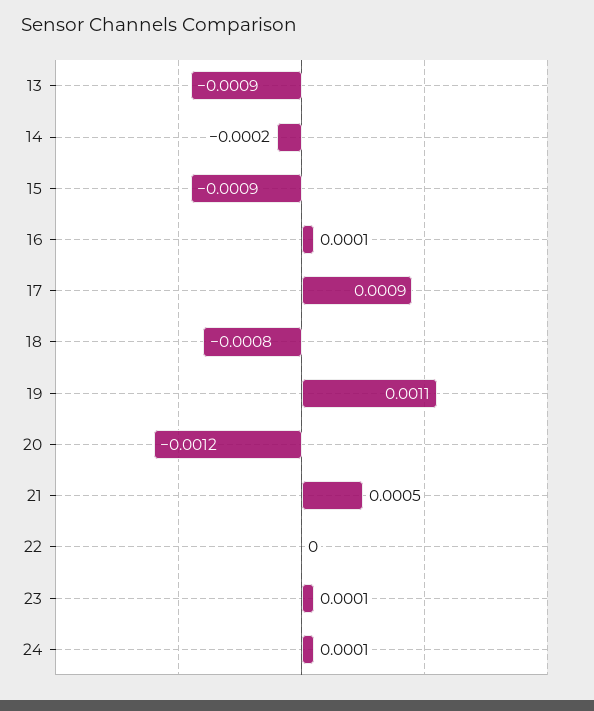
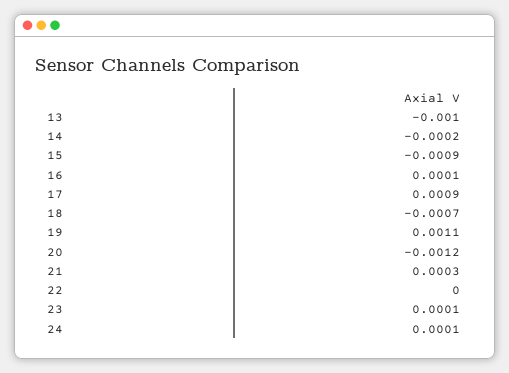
13: -0.0009 -> -0.001
18: -0.0008 -> -0.0007
21: 0.0005 -> 0.0003

